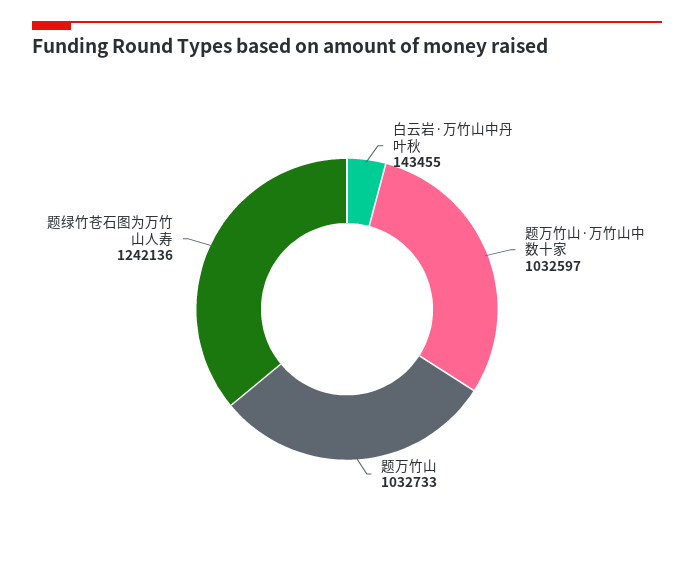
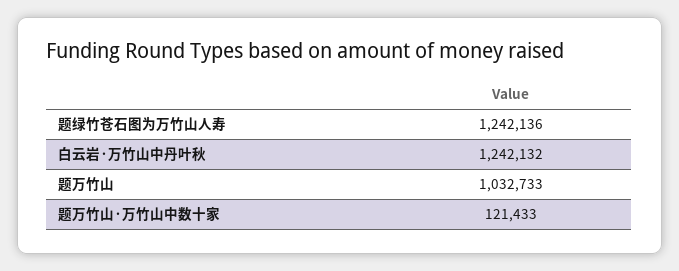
白云岩·万竹山中丹叶秋: 143455 -> 1242132
题万竹山·万竹山中数十家: 1032597 -> 121433

